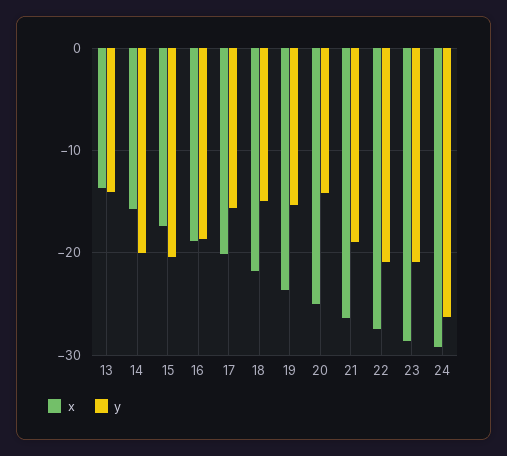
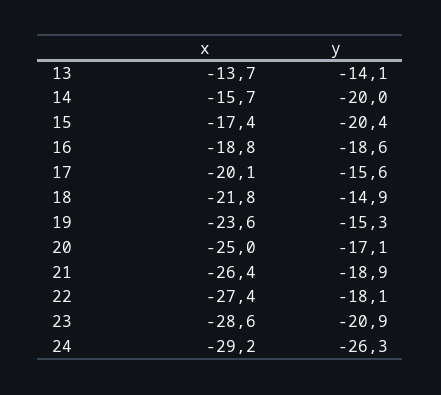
y, 20: -14 -> -17.1
y, 22: -21 -> -18.1

